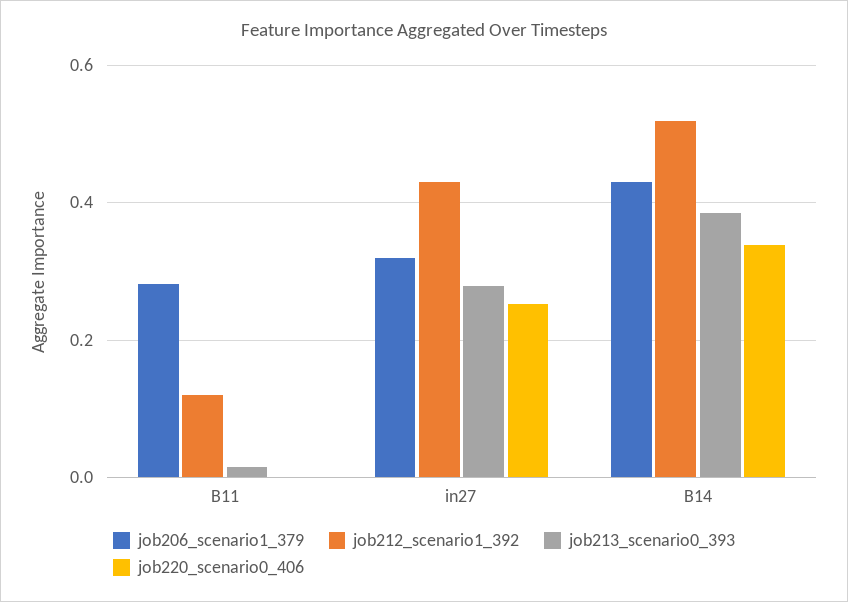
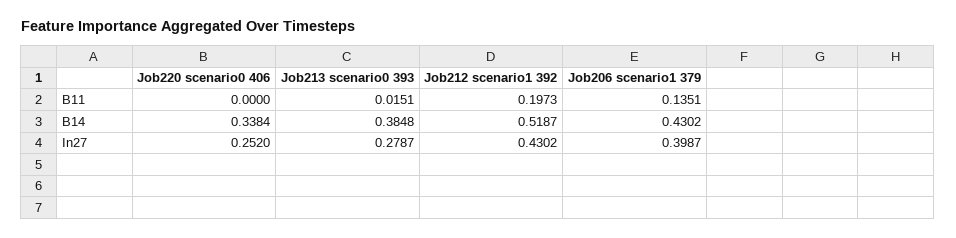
job206_scenario1_379, B11: 0.28 -> 0.1351
job212_scenario1_392, B11: 0.12 -> 0.1973
job206_scenario1_379, in27: 0.32 -> 0.3987

